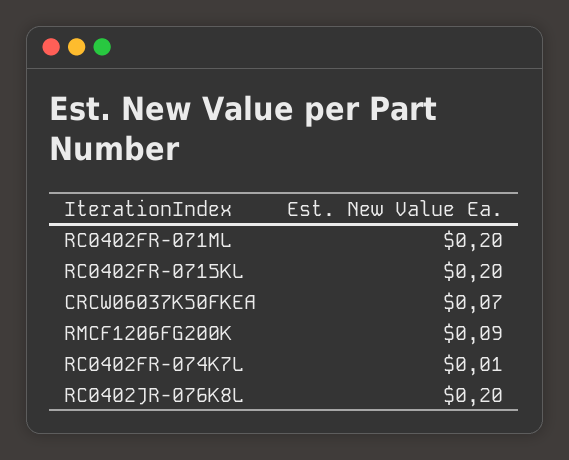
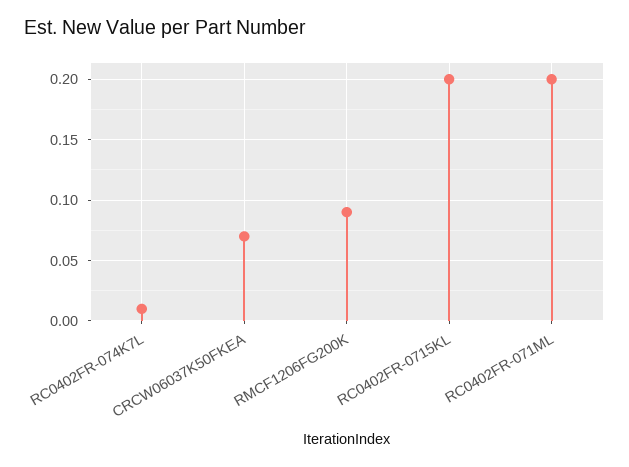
RC0402JR-076K8L: 0.2 -> none

